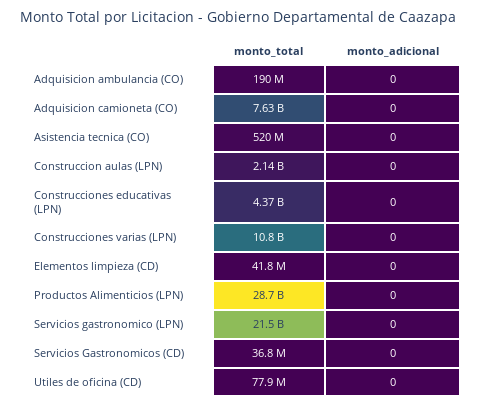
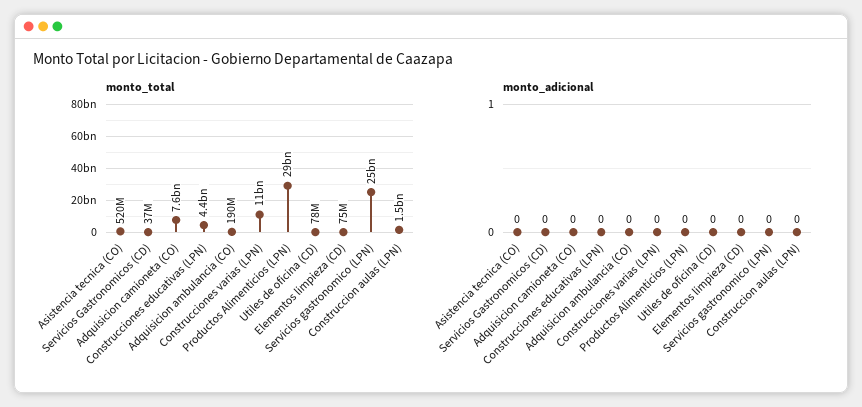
monto_total, Construccion aulas (LPN): 2140000000 -> 1500000000
monto_total, Elementos limpieza (CD): 41800000 -> 75000000
monto_total, Servicios gastronomico (LPN): 21500000000 -> 25000000000

